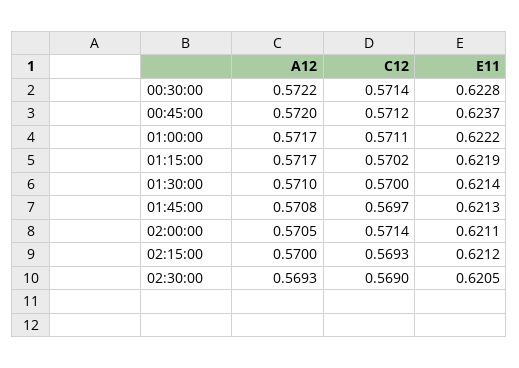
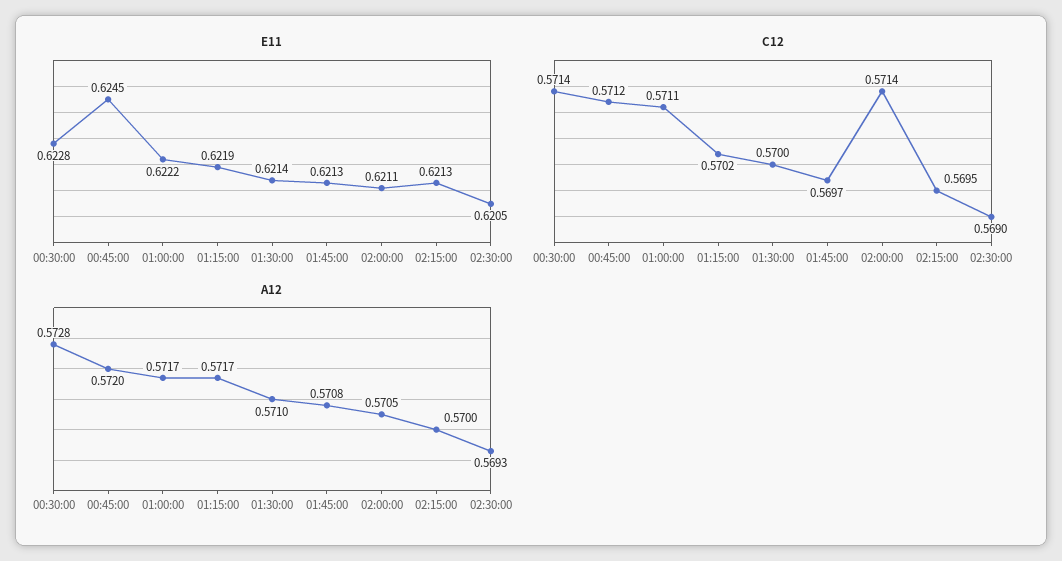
A12, 00:30:00: 0.5722 -> 0.5728
E11, 00:45:00: 0.6237 -> 0.6245
C12, 02:15:00: 0.5693 -> 0.5695
E11, 02:15:00: 0.6212 -> 0.6213

